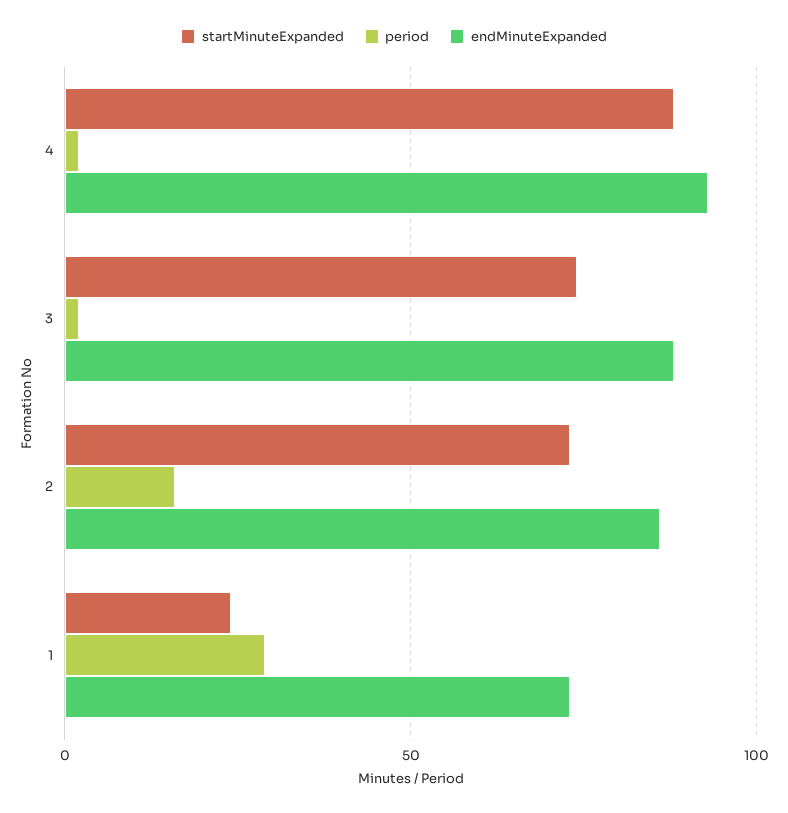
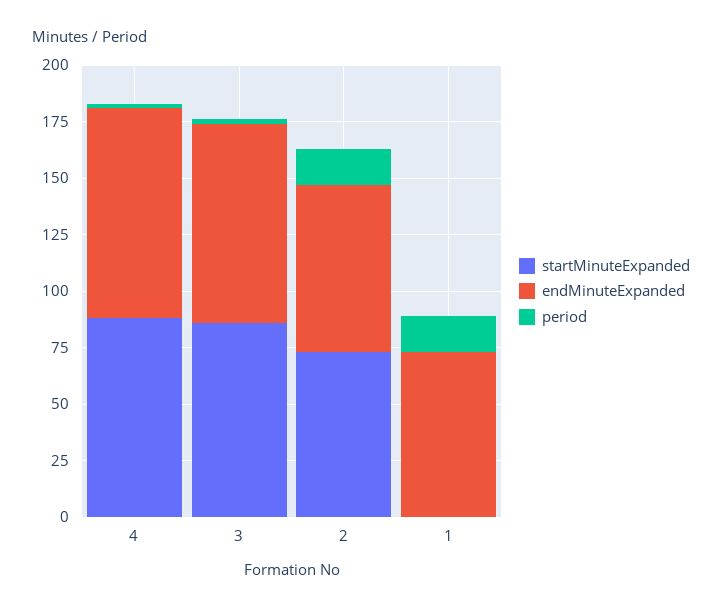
startMinuteExpanded, 3: 75 -> 85
endMinuteExpanded, 2: 85 -> 75
startMinuteExpanded, 1: 25 -> 0
period, 1: 30 -> 15

